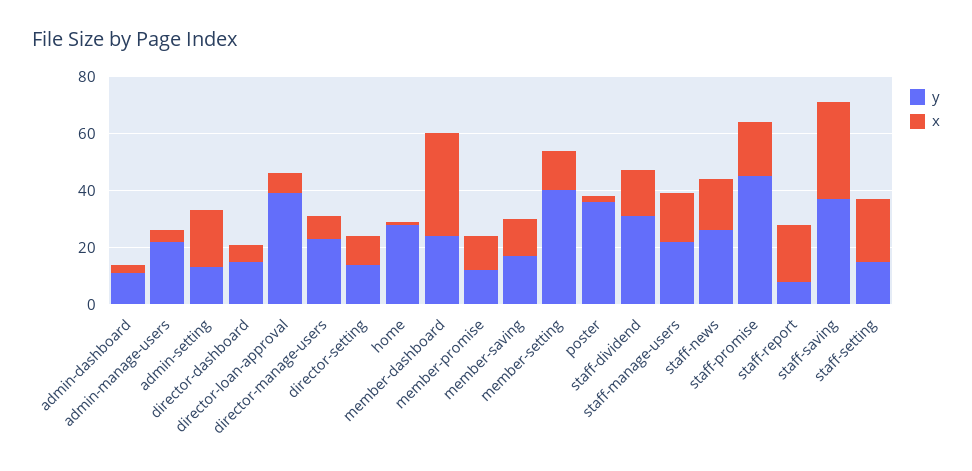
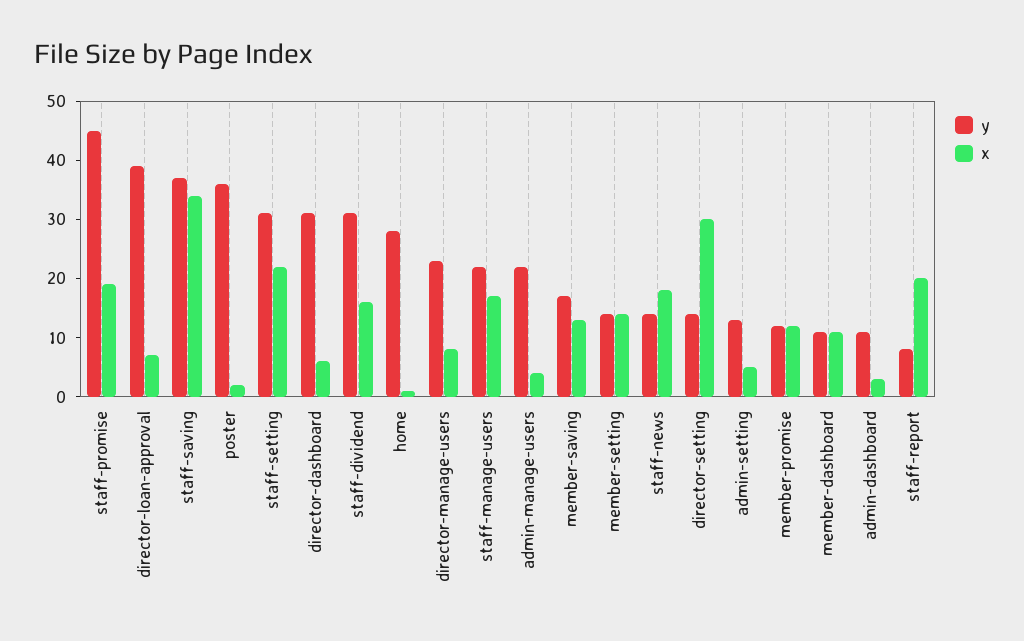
x, admin-setting: 20 -> 5
y, director-dashboard: 15 -> 30
x, director-setting: 10 -> 30
y, member-dashboard: 25 -> 10
x, member-dashboard: 35 -> 10
y, member-setting: 40 -> 15
y, staff-news: 25 -> 15
y, staff-setting: 15 -> 30

